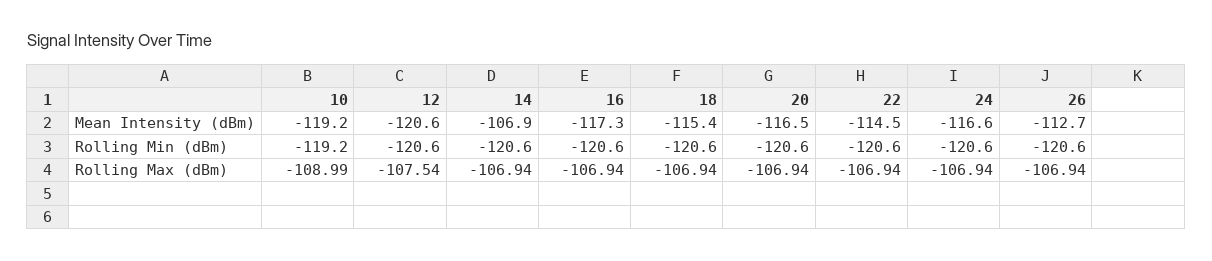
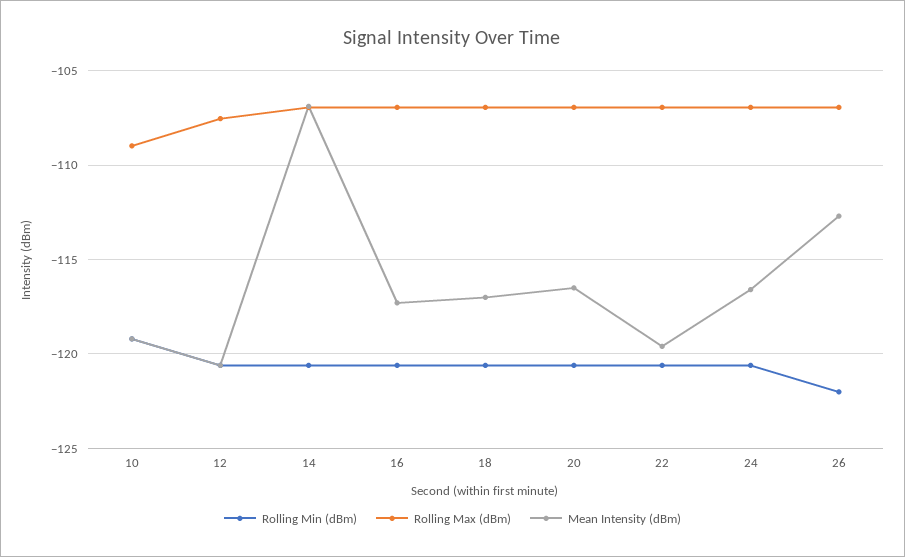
Mean Intensity (dBm), 18: -115.4 -> -117
Mean Intensity (dBm), 22: -114.5 -> -119.5
Rolling Min (dBm), 26: -120.6 -> -122

